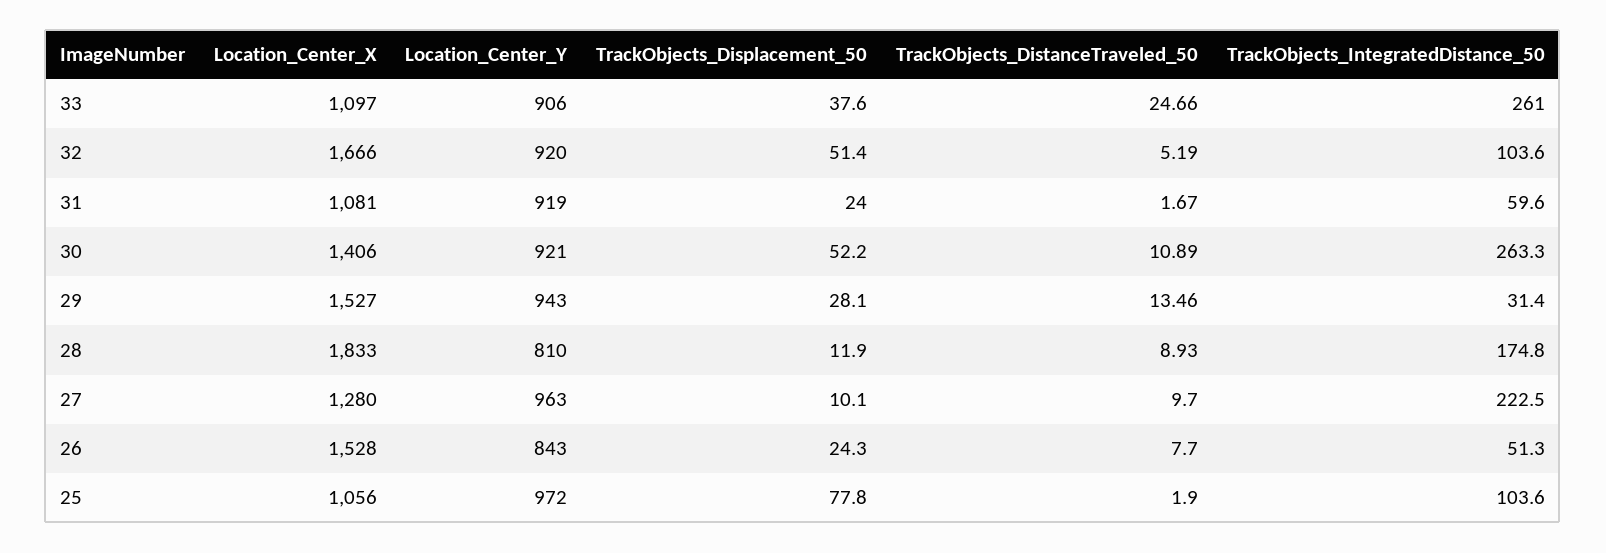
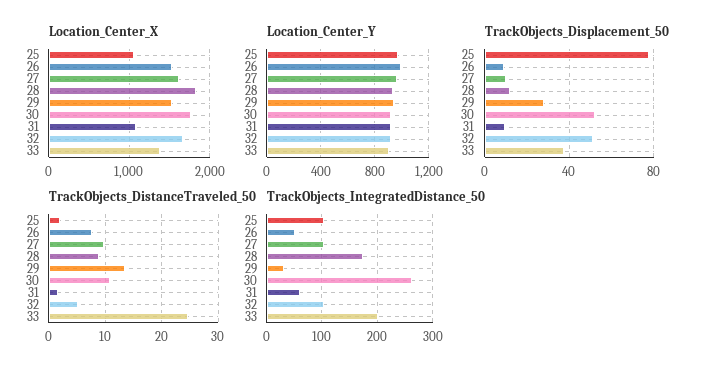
Location_Center_X, 33: 1097 -> 1400
TrackObjects_IntegratedDistance_50, 33: 261 -> 200
TrackObjects_Displacement_50, 31: 24 -> 10
Location_Center_X, 30: 1406 -> 1800
Location_Center_Y, 28: 810 -> 950
Location_Center_X, 27: 1280 -> 1600
TrackObjects_IntegratedDistance_50, 27: 222.5 -> 100
Location_Center_Y, 26: 843 -> 1000
TrackObjects_Displacement_50, 26: 24.3 -> 10

